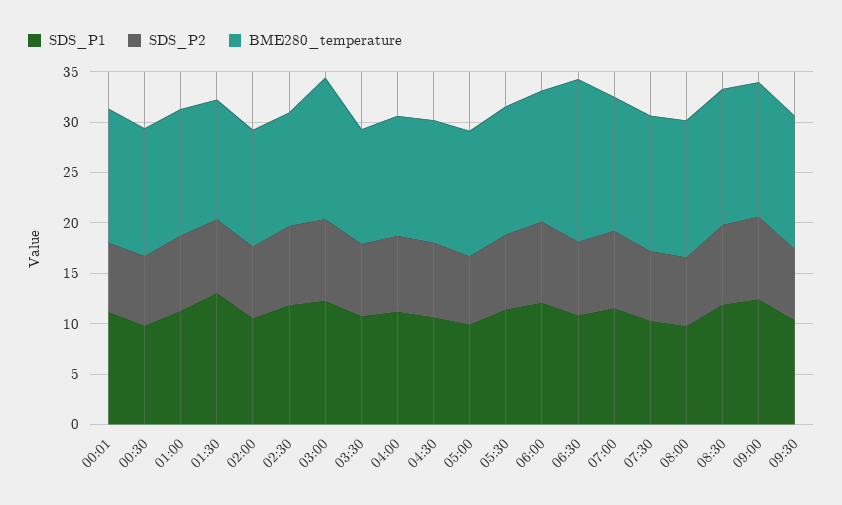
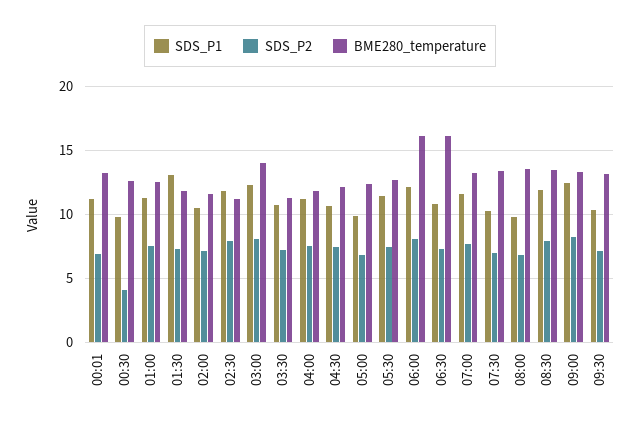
SDS_P2, 00:30: 7 -> 4
BME280_temperature, 06:00: 13 -> 16

